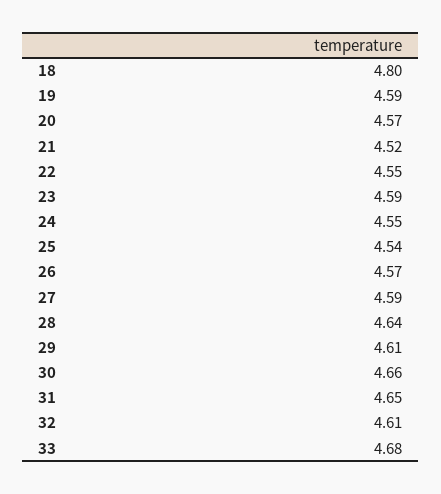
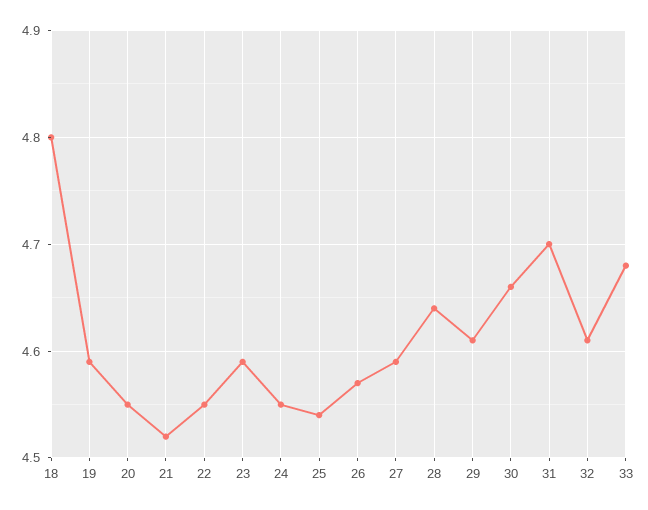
20: 4.57 -> 4.55
31: 4.65 -> 4.7

